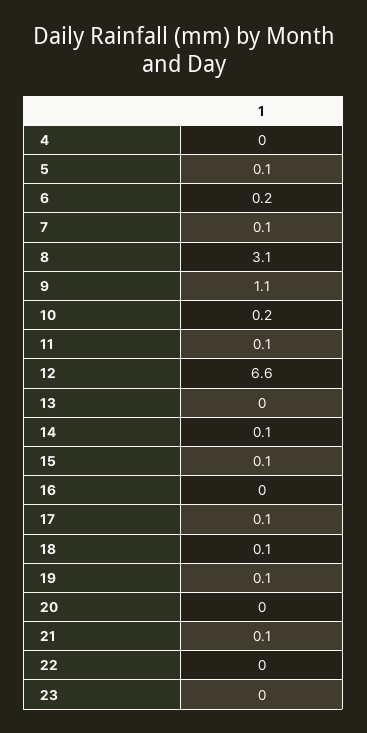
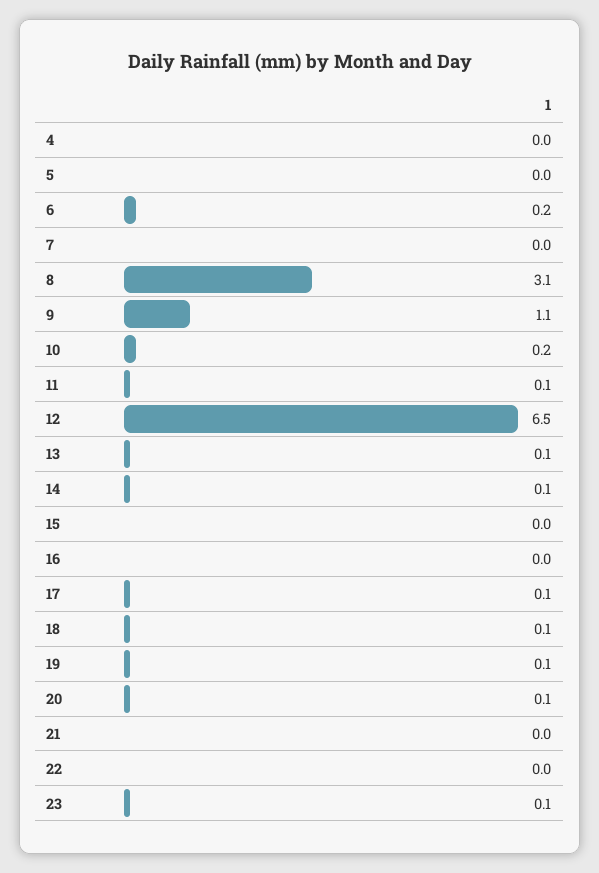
5: 0.1 -> 0
7: 0.1 -> 0
12: 6.6 -> 6.5
13: 0 -> 0.1
15: 0.1 -> 0
20: 0 -> 0.1
21: 0.1 -> 0
23: 0 -> 0.1

